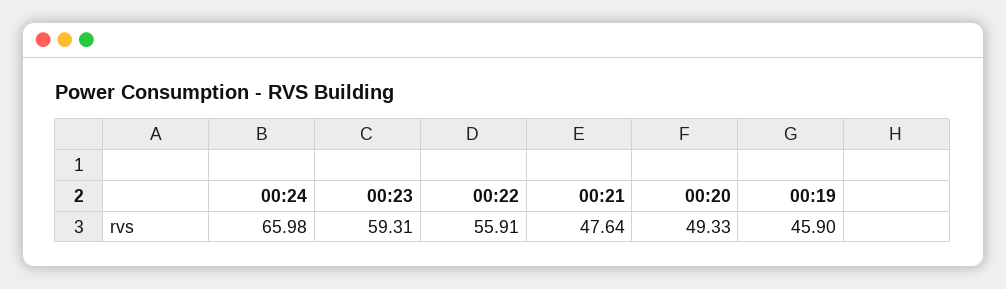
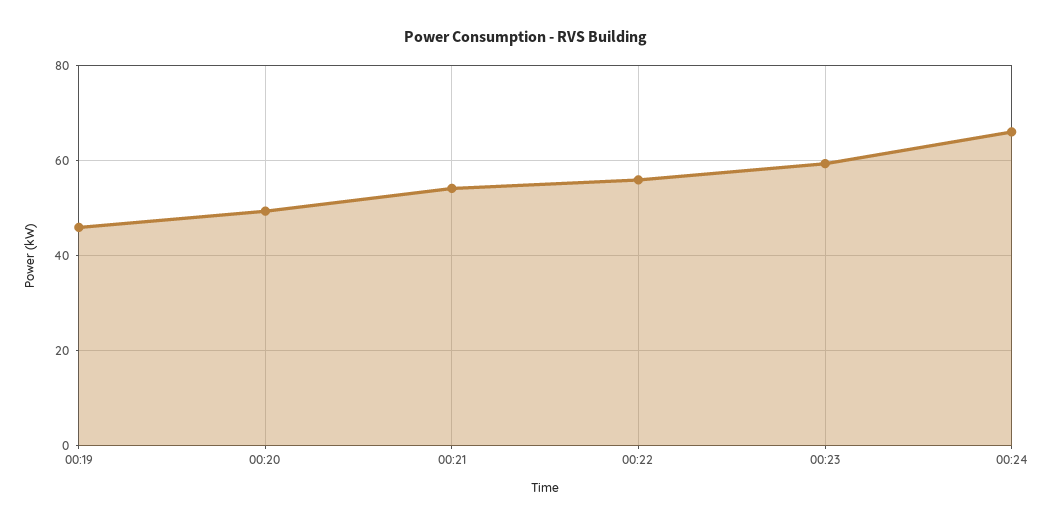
00:21: 47.64 -> 54

